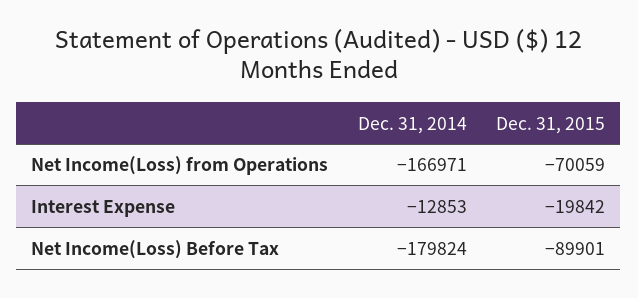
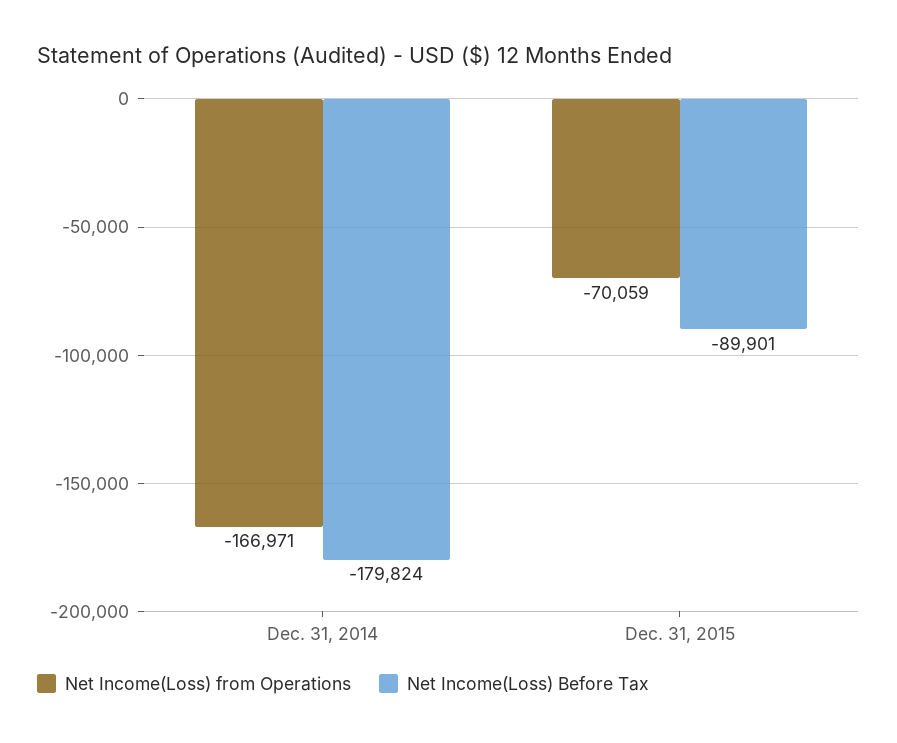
Interest Expense, Dec. 31, 2014: -12853 -> none
Interest Expense, Dec. 31, 2015: -19842 -> none

